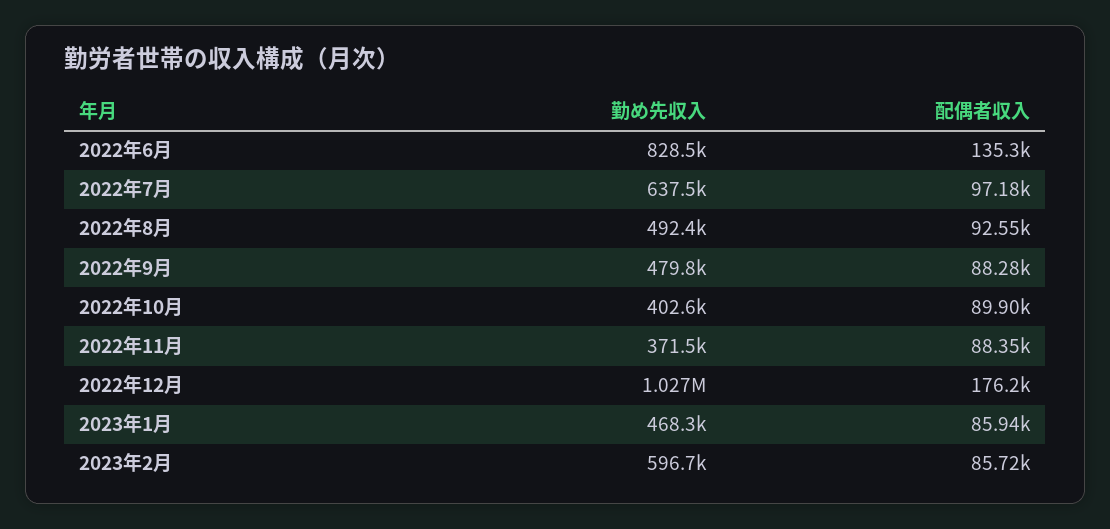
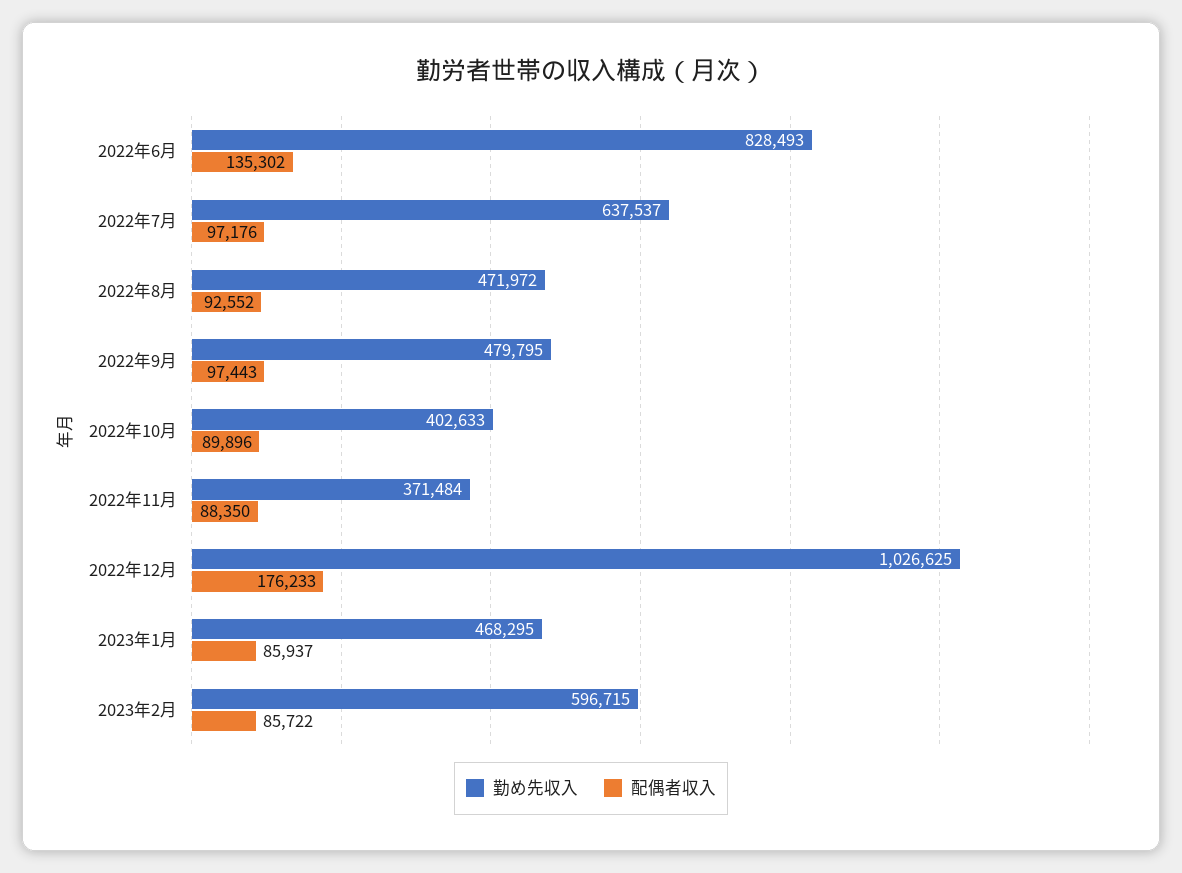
勤め先収入, 2022年8月: 492400 -> 471972
配偶者収入, 2022年9月: 88280 -> 97443

